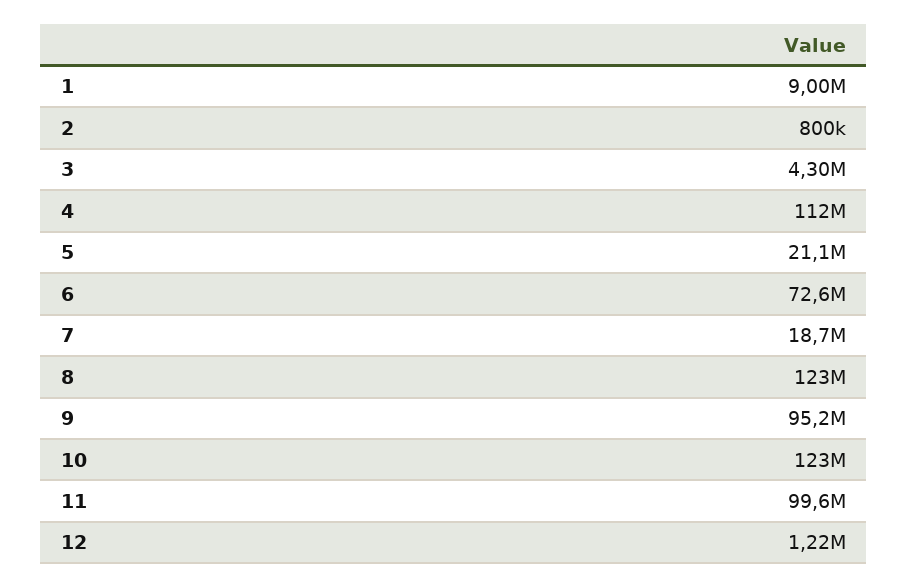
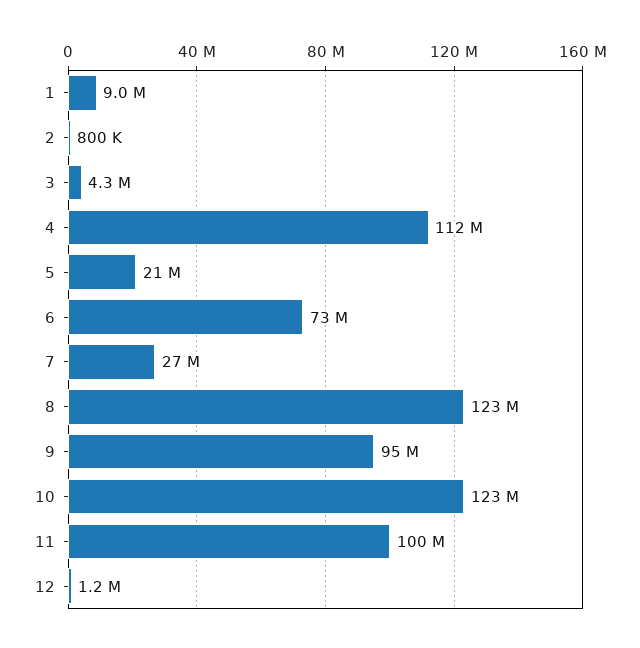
7: 18700000 -> 27000000

